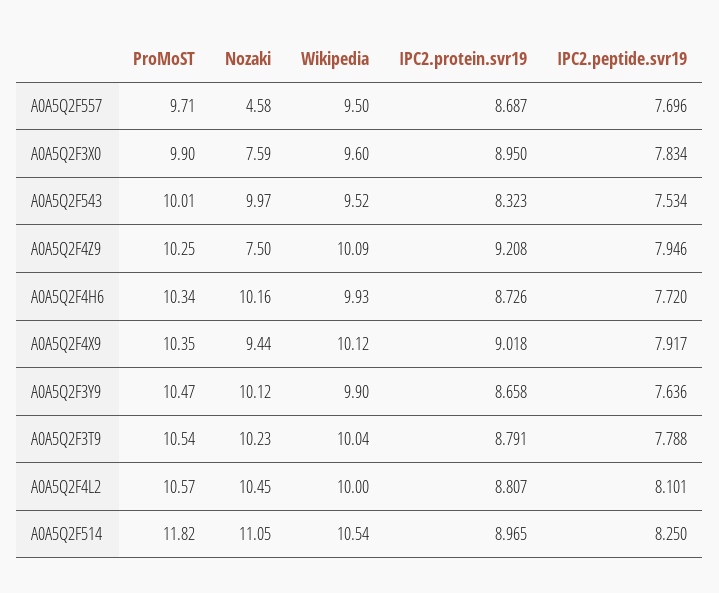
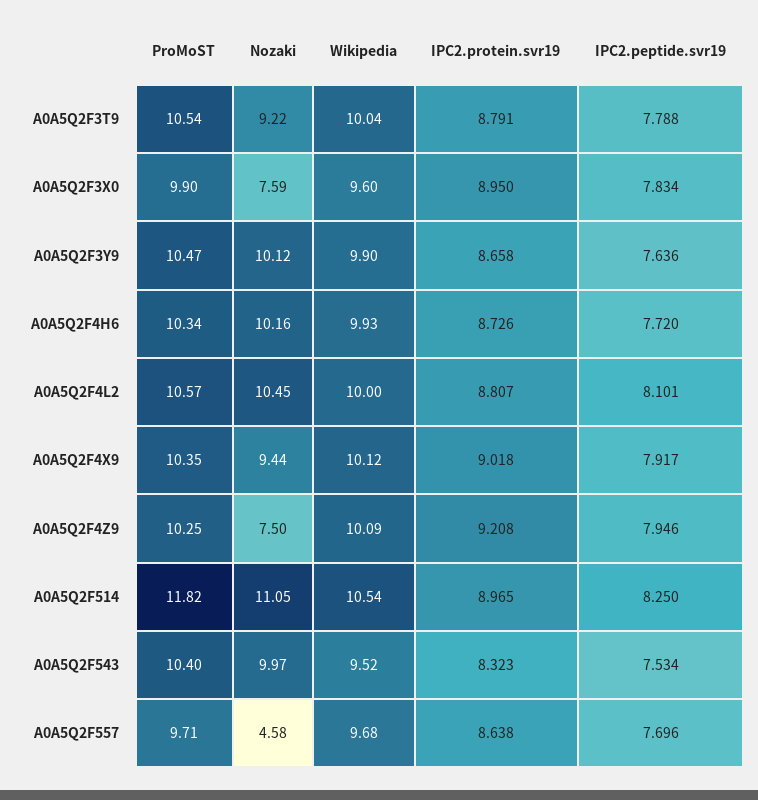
Wikipedia, A0A5Q2F557: 9.5 -> 9.68
IPC2.protein.svr19, A0A5Q2F557: 8.687 -> 8.638
ProMoST, A0A5Q2F543: 10.01 -> 10.4
Nozaki, A0A5Q2F3T9: 10.23 -> 9.22

